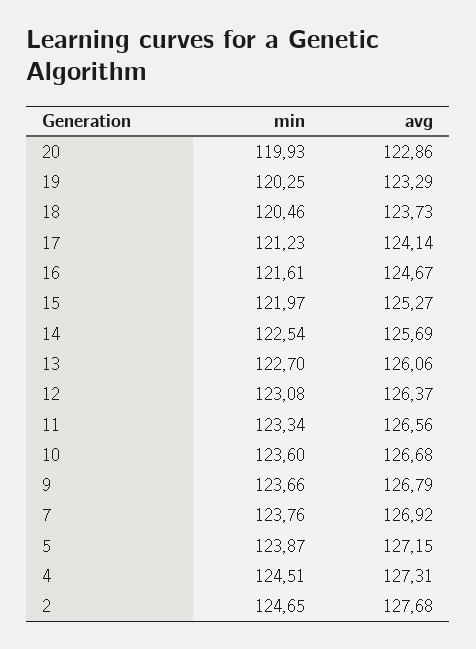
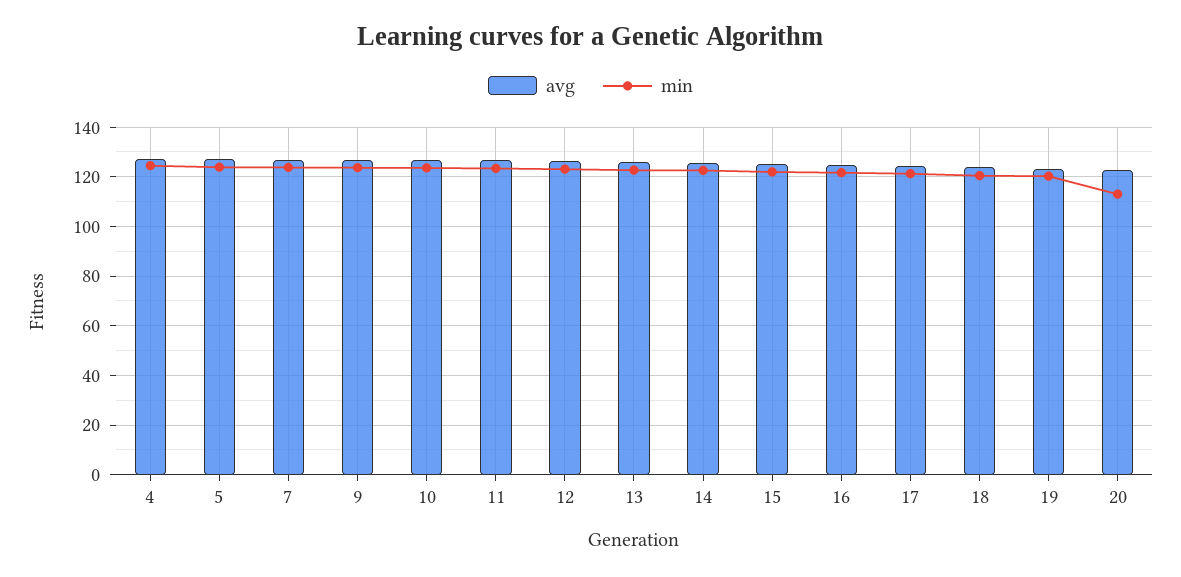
min, 20: 119.93 -> 112.5
min, 2: 124.65 -> none
avg, 2: 127.68 -> none

